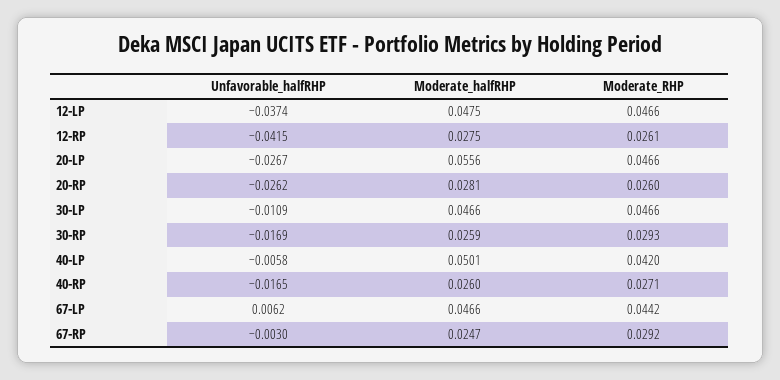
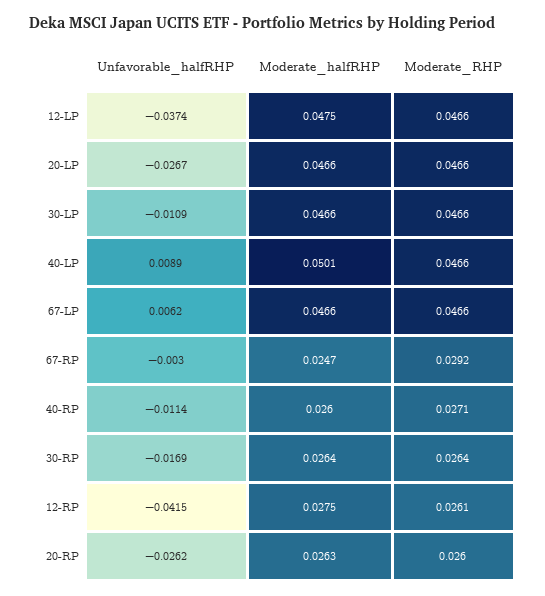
Moderate_halfRHP, 20-LP: 0.0556 -> 0.0466
Moderate_halfRHP, 20-RP: 0.0281 -> 0.0263
Moderate_halfRHP, 30-RP: 0.0259 -> 0.0264
Moderate_RHP, 30-RP: 0.0293 -> 0.0264
Unfavorable_halfRHP, 40-LP: -0.0058 -> 0.0089
Moderate_RHP, 40-LP: 0.042 -> 0.0466
Unfavorable_halfRHP, 40-RP: -0.0165 -> -0.0114
Moderate_RHP, 67-LP: 0.0442 -> 0.0466

